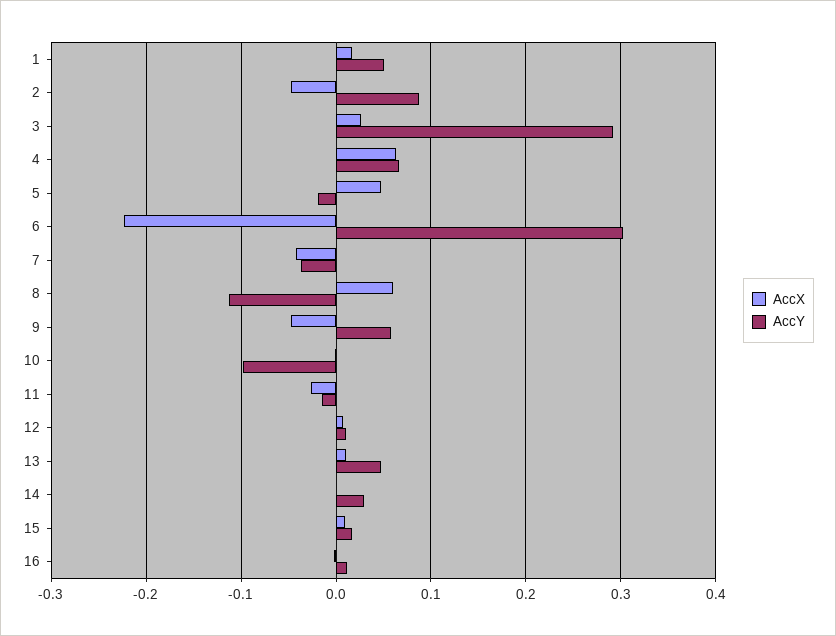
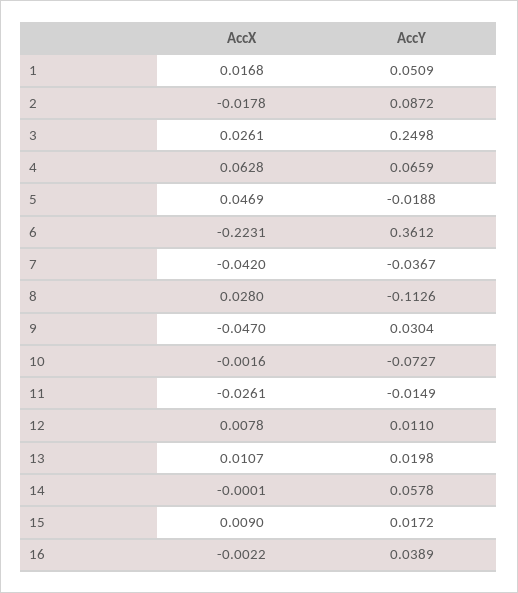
AccX, 2: -0.05 -> -0.0178
AccY, 3: 0.29 -> 0.2498
AccY, 6: 0.3 -> 0.3612
AccX, 8: 0.06 -> 0.028
AccY, 9: 0.06 -> 0.0304
AccY, 10: -0.1 -> -0.0727
AccY, 13: 0.05 -> 0.0198
AccY, 14: 0.03 -> 0.0578
AccY, 16: 0.01 -> 0.0389

